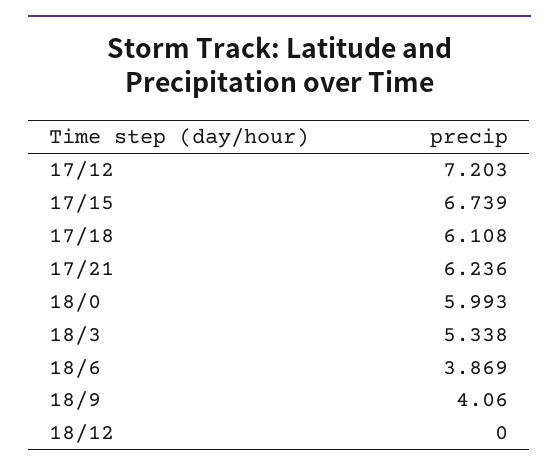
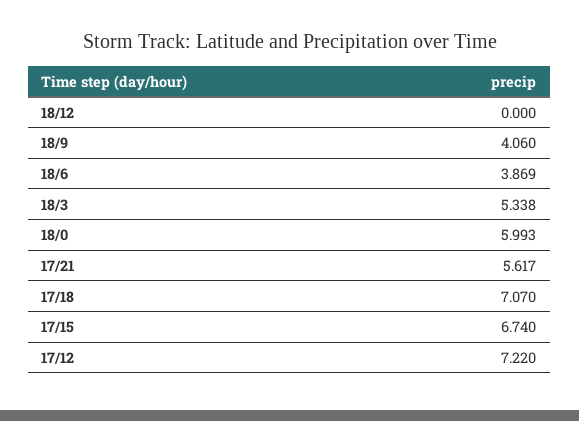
17/12: 7.203 -> 7.22
17/15: 6.739 -> 6.74
17/18: 6.108 -> 7.07
17/21: 6.236 -> 5.617

